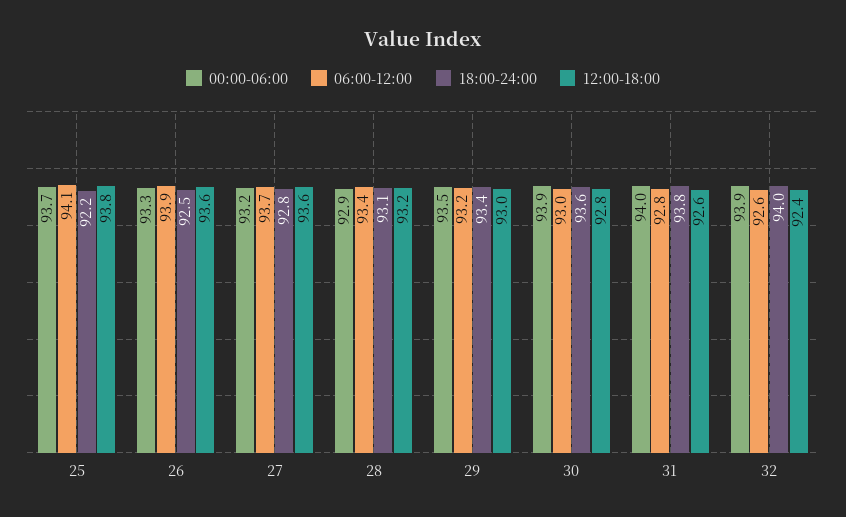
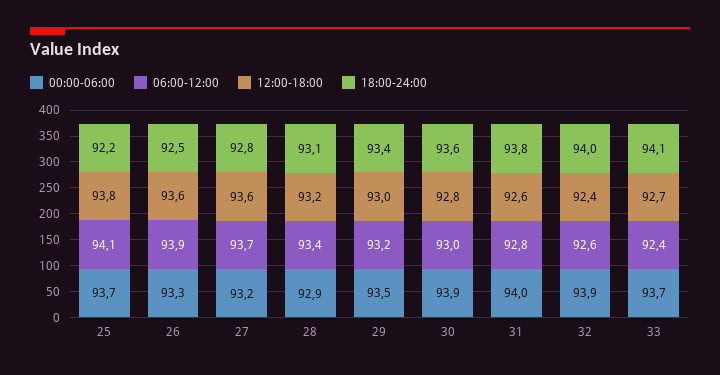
00:00-06:00, 33: none -> 93.7
06:00-12:00, 33: none -> 92.4
12:00-18:00, 33: none -> 92.7
18:00-24:00, 33: none -> 94.1

